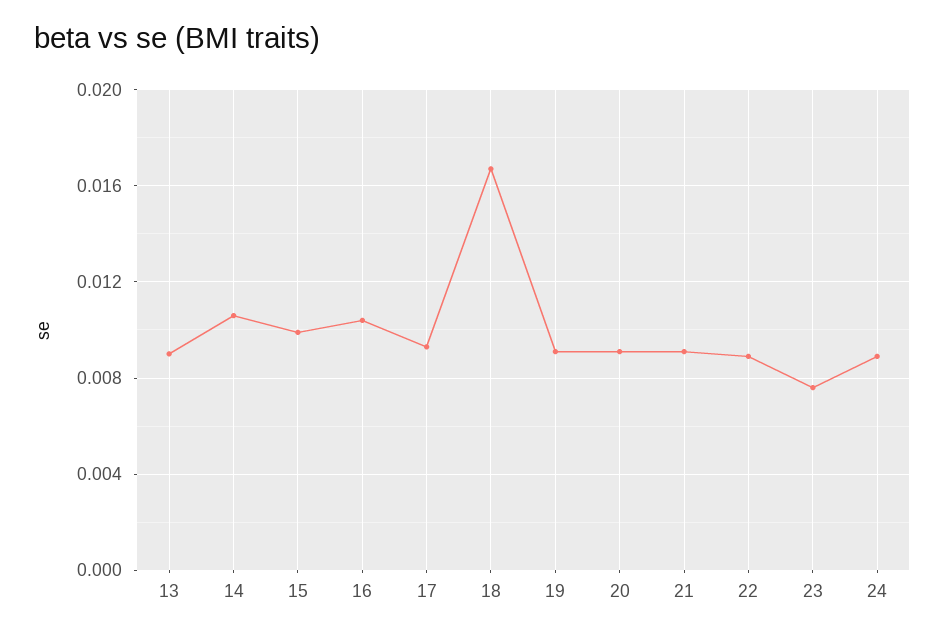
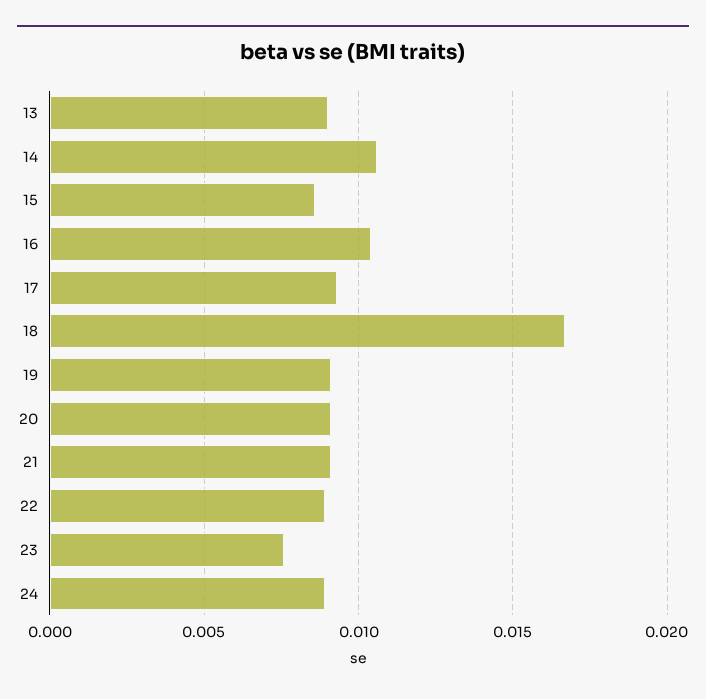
15: 0.01 -> 0.0085

